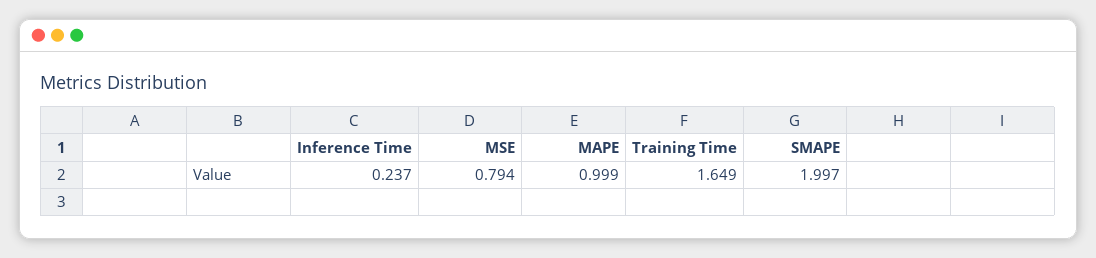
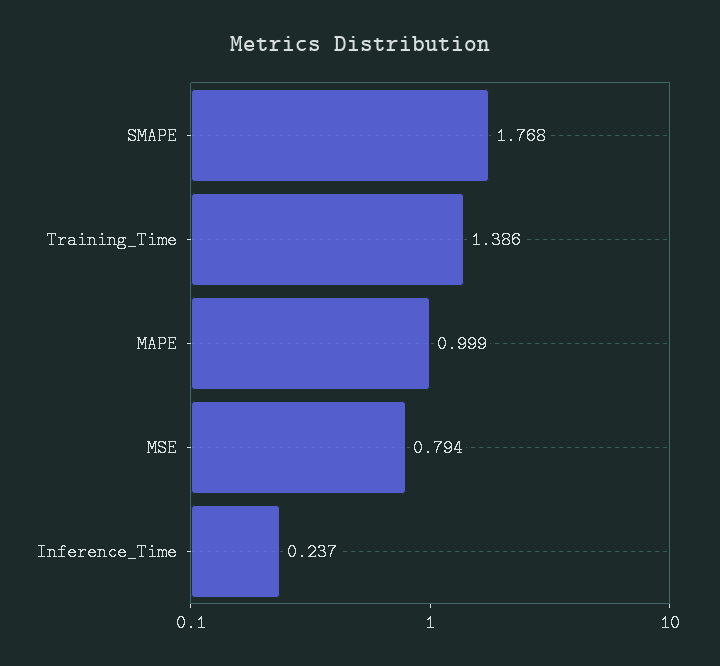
Training Time: 1.649 -> 1.386
SMAPE: 1.997 -> 1.768

